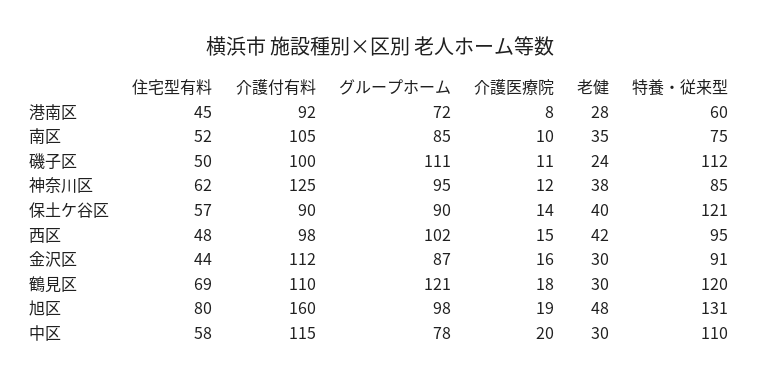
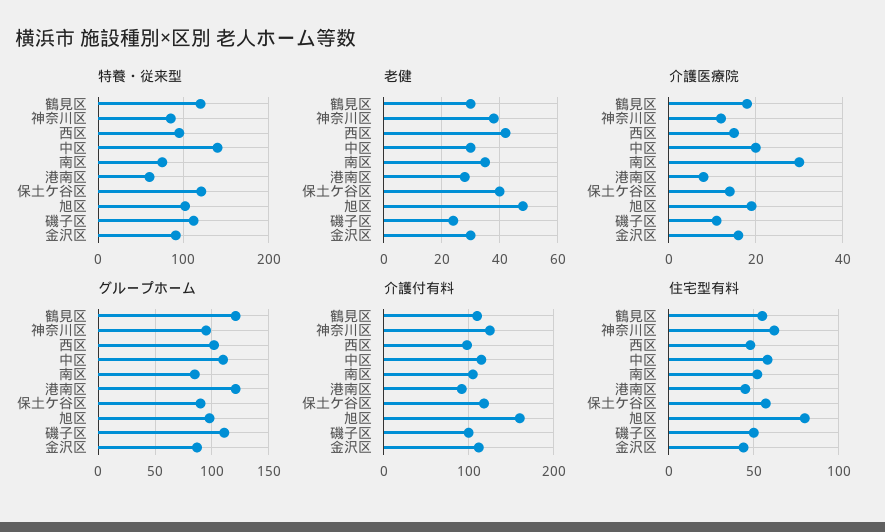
グループホーム, 港南区: 72 -> 120
介護医療院, 南区: 10 -> 30
介護付有料, 保土ケ谷区: 90 -> 120
住宅型有料, 鶴見区: 69 -> 55
特養・従来型, 旭区: 131 -> 100
グループホーム, 中区: 78 -> 110
特養・従来型, 中区: 110 -> 140

